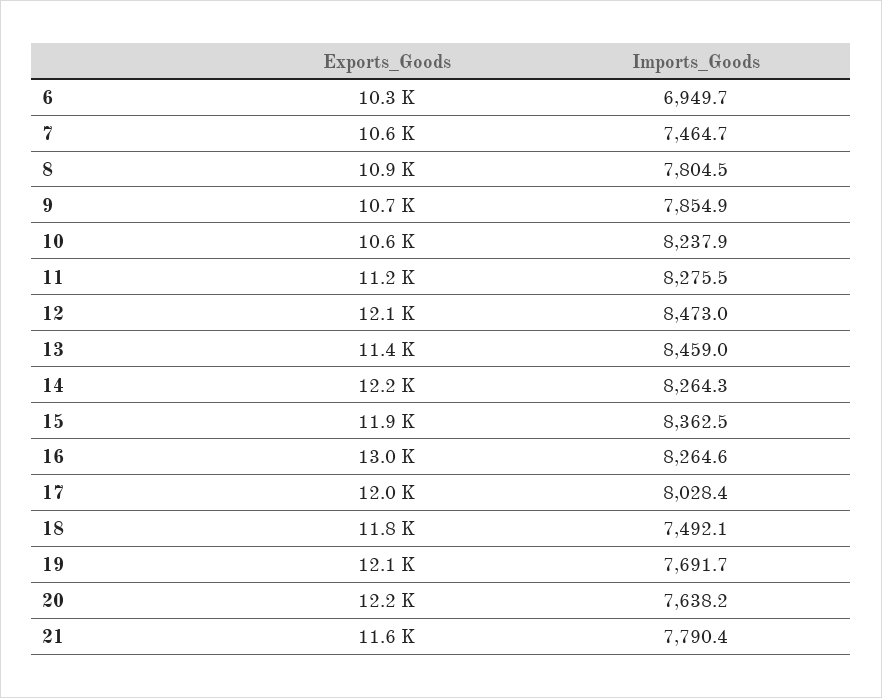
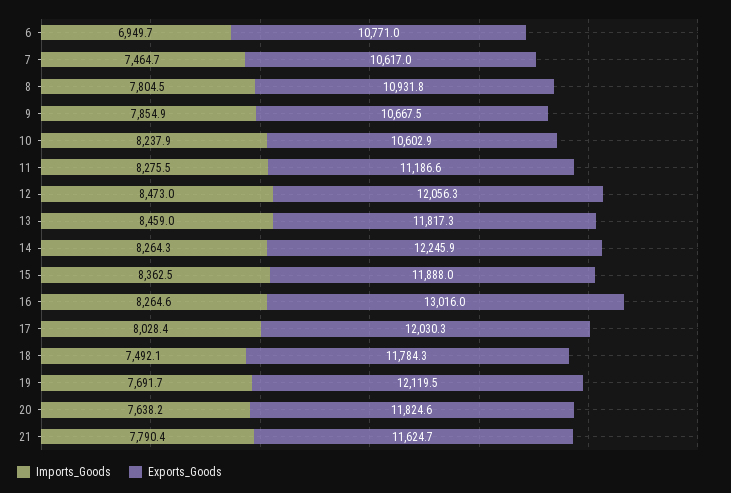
Exports_Goods, 6: 10300 -> 10771
Exports_Goods, 13: 11400 -> 11817.3
Exports_Goods, 20: 12200 -> 11824.6

